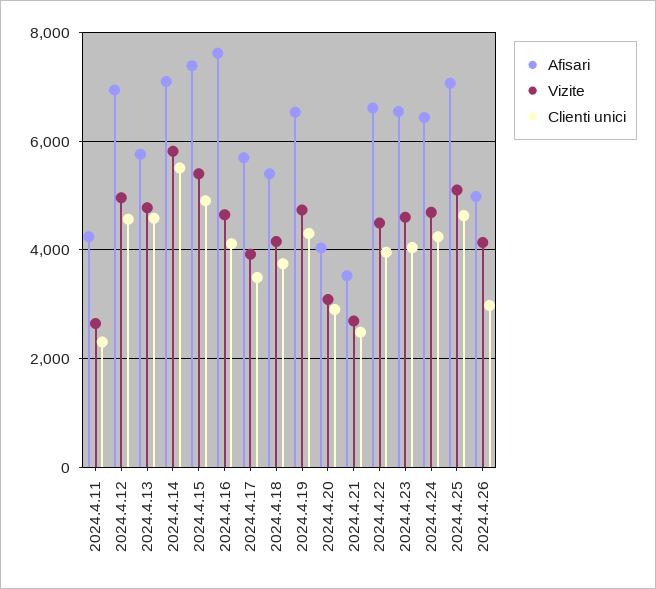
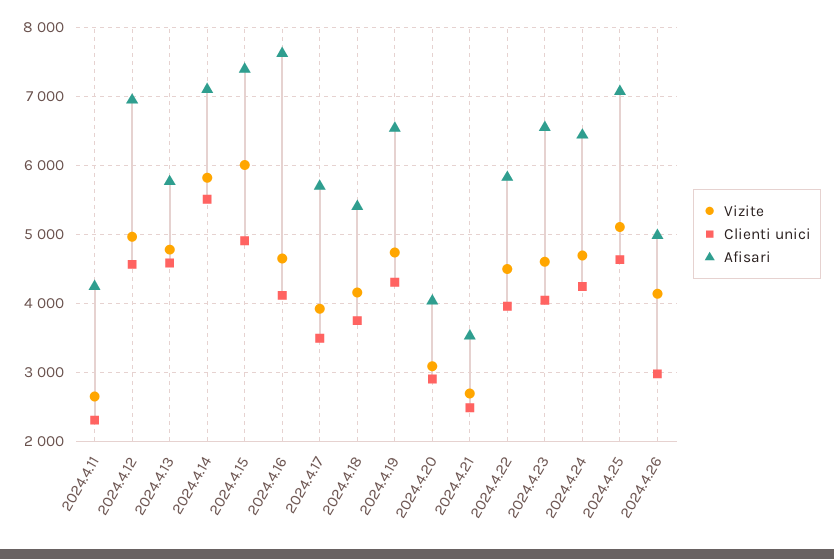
Vizite, 2024.4.15: 5400 -> 6000
Afisari, 2024.4.22: 6600 -> 5800

